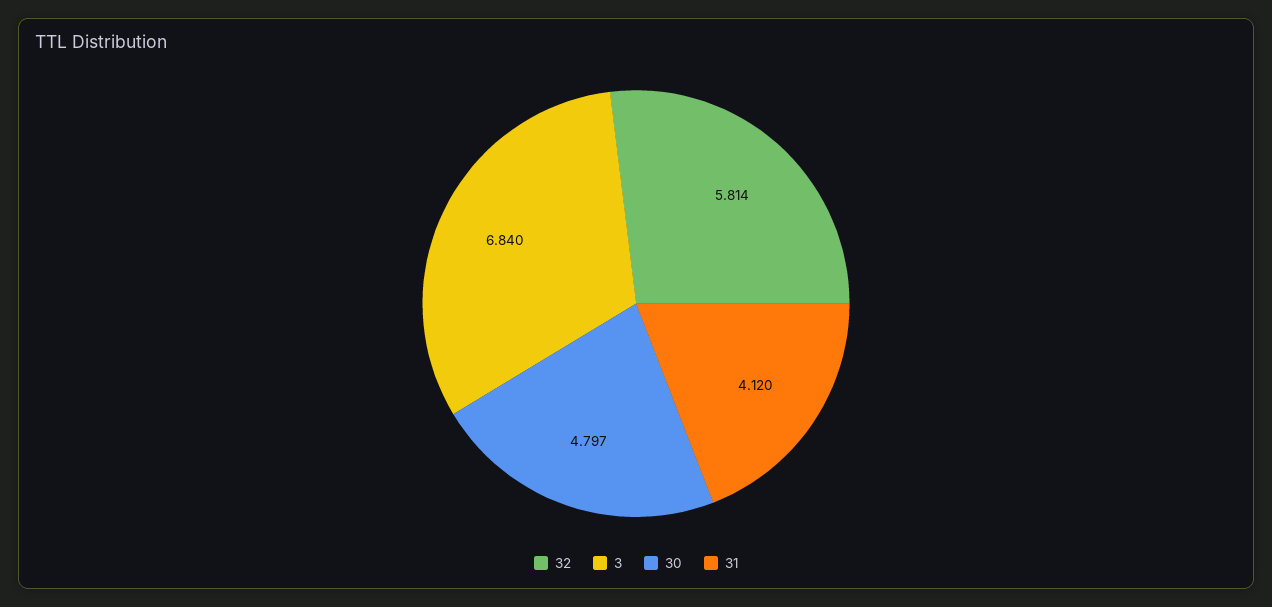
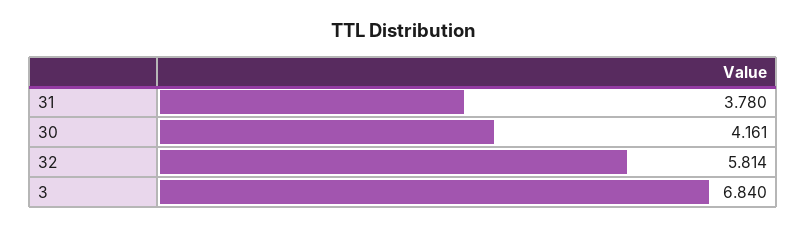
30: 4.797 -> 4.161
31: 4.12 -> 3.78

